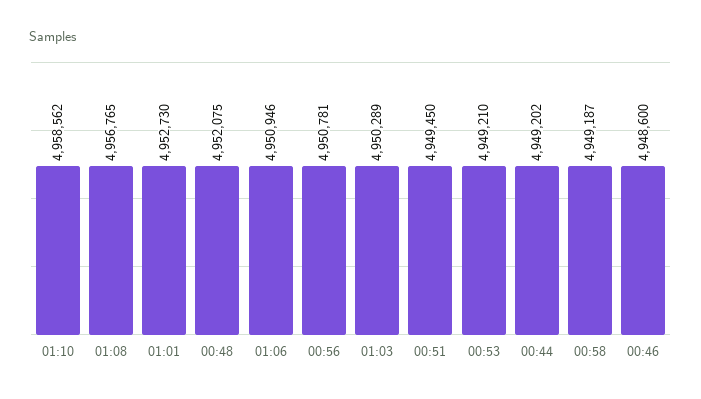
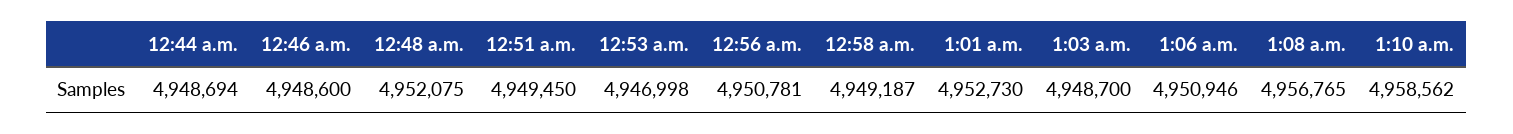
01:03: 4950289 -> 4948700
00:53: 4949210 -> 4946998
00:44: 4949202 -> 4948694

